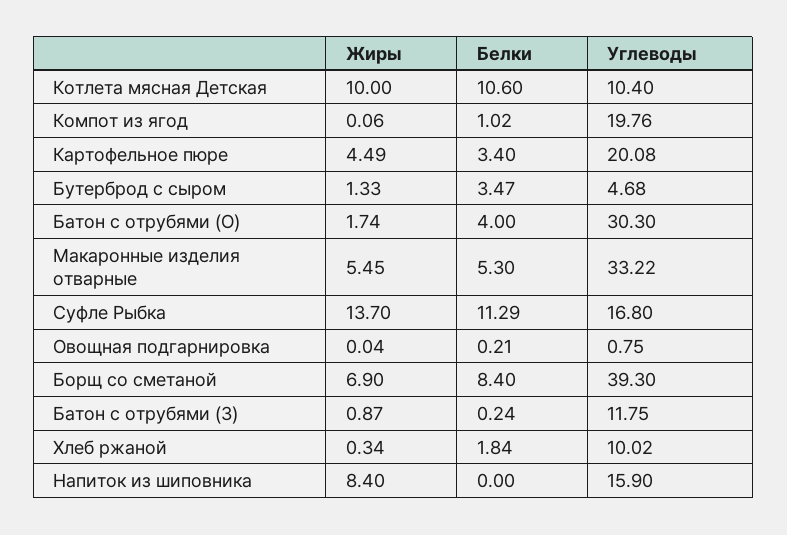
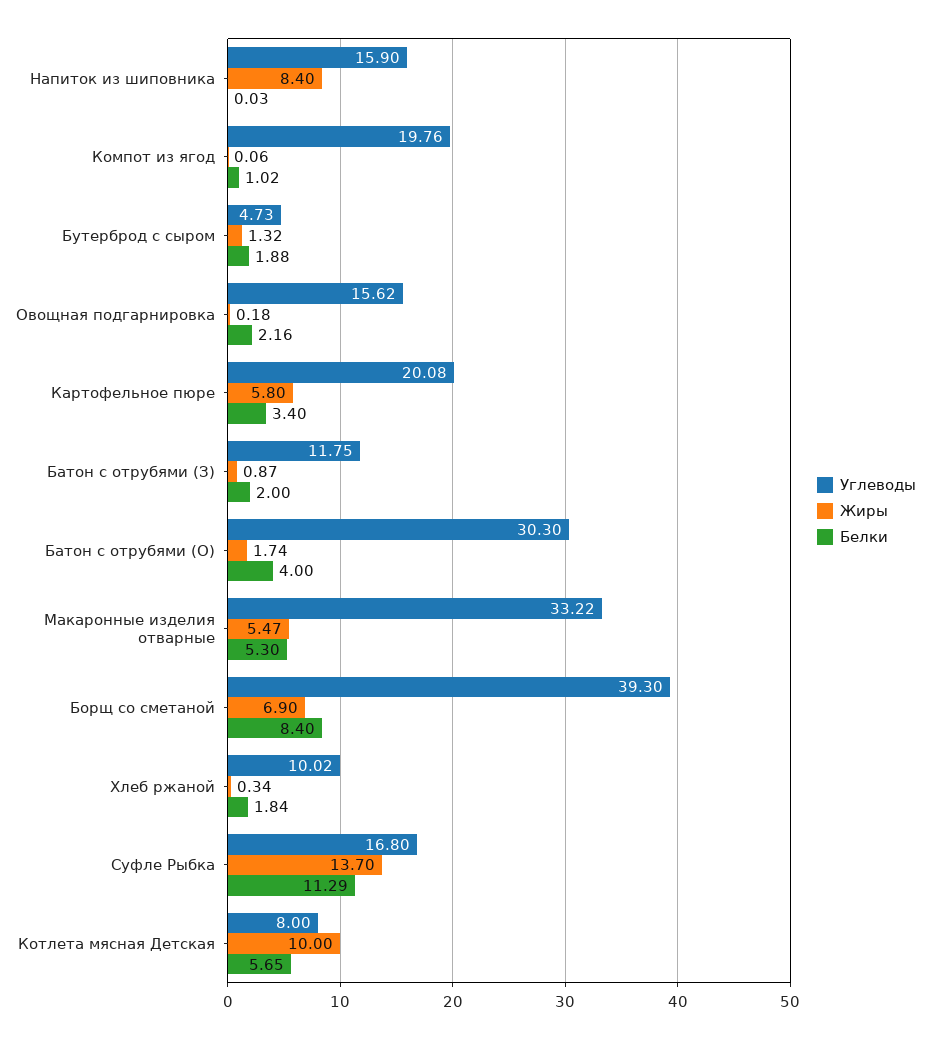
Белки, Котлета мясная Детская: 10.6 -> 5.65
Углеводы, Котлета мясная Детская: 10.4 -> 8
Жиры, Картофельное пюре: 4.49 -> 5.8
Жиры, Бутерброд с сыром: 1.33 -> 1.32
Белки, Бутерброд с сыром: 3.47 -> 1.88
Углеводы, Бутерброд с сыром: 4.68 -> 4.73
Жиры, Макаронные изделия отварные: 5.45 -> 5.47
Жиры, Овощная подгарнировка: 0.04 -> 0.18
Белки, Овощная подгарнировка: 0.21 -> 2.16
Углеводы, Овощная подгарнировка: 0.75 -> 15.62
Белки, Батон с отрубями (З): 0.24 -> 2
Белки, Напиток из шиповника: 0 -> 0.03

